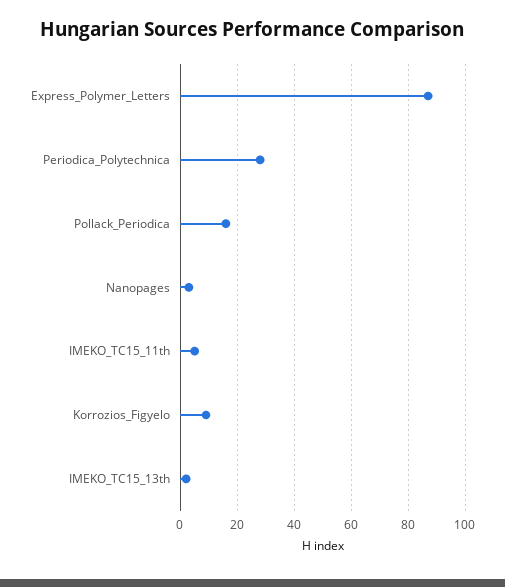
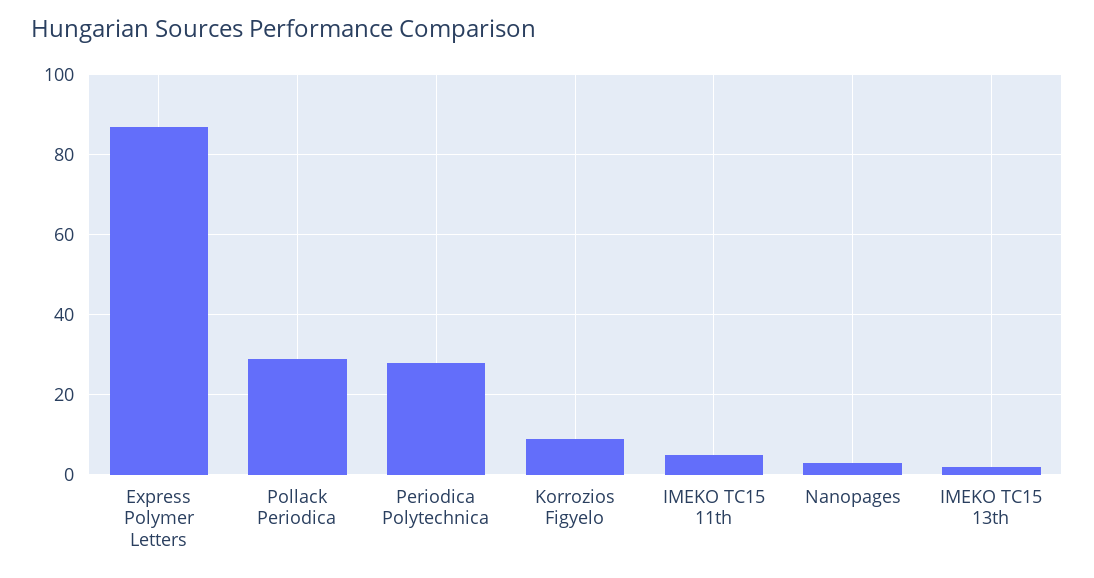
Pollack_Periodica: 15 -> 30

